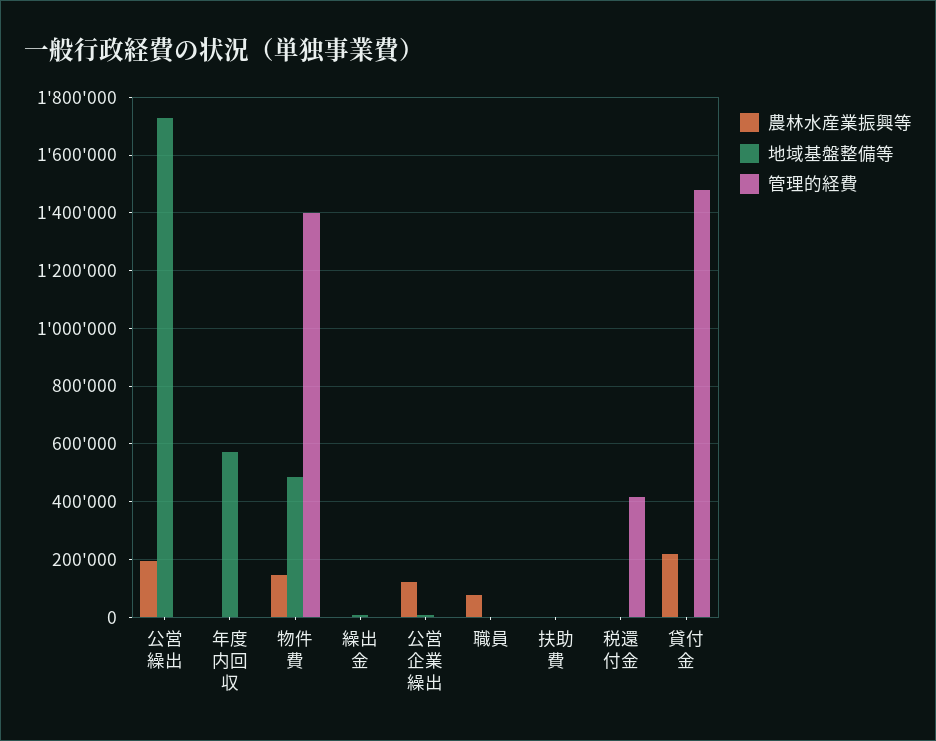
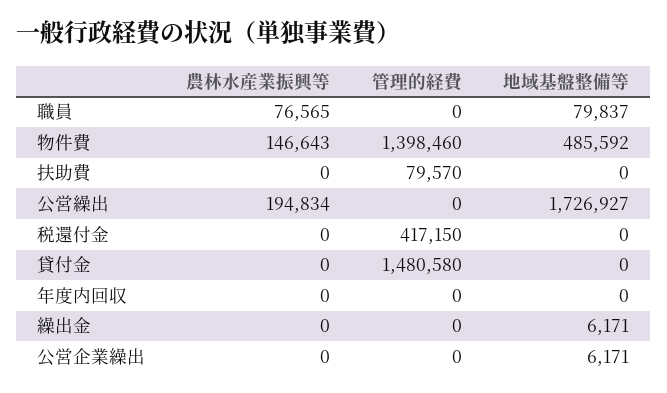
地域基盤整備等, 年度内回収: 575000 -> 0
農林水産業振興等, 公営企業繰出: 125000 -> 0
地域基盤整備等, 職員: 0 -> 79837
管理的経費, 扶助費: 0 -> 79570
農林水産業振興等, 貸付金: 225000 -> 0

